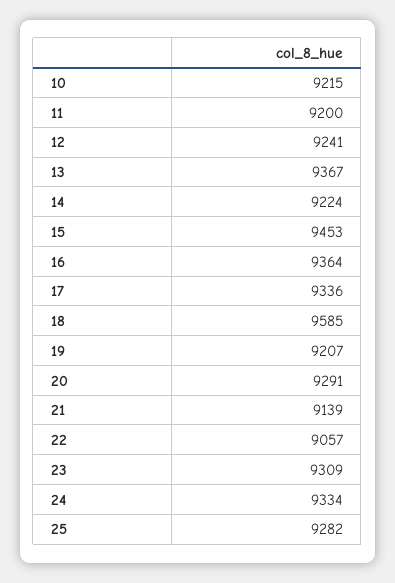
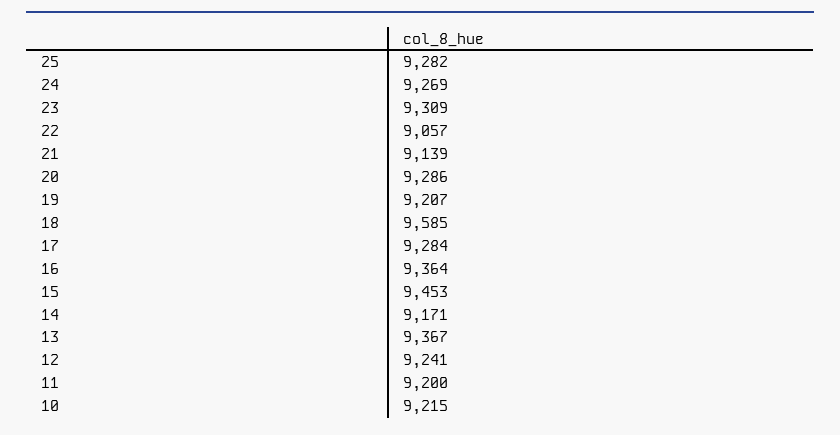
14: 9224 -> 9171
17: 9336 -> 9284
20: 9291 -> 9286
24: 9334 -> 9269

